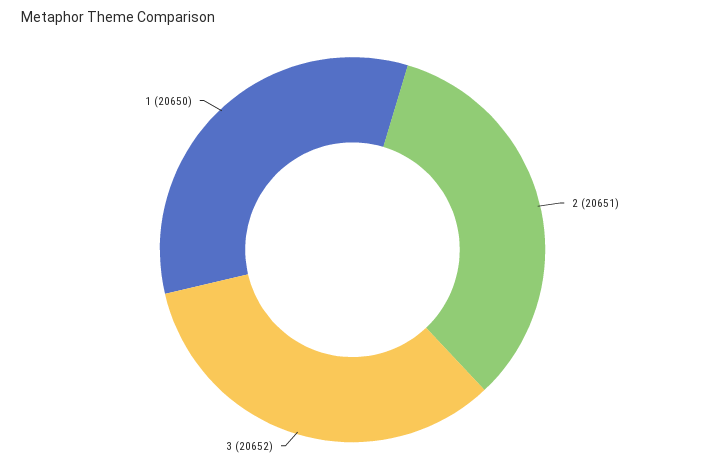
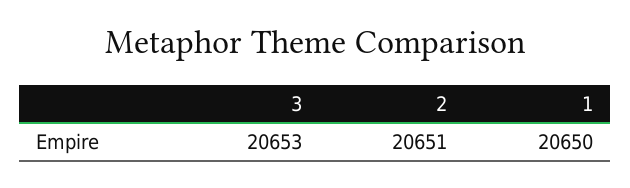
3: 20652 -> 20653

